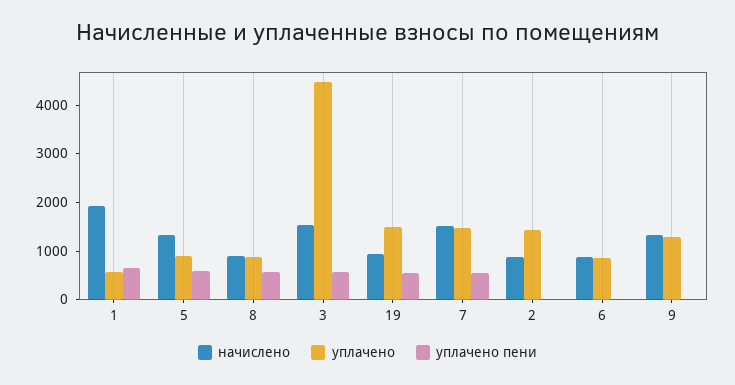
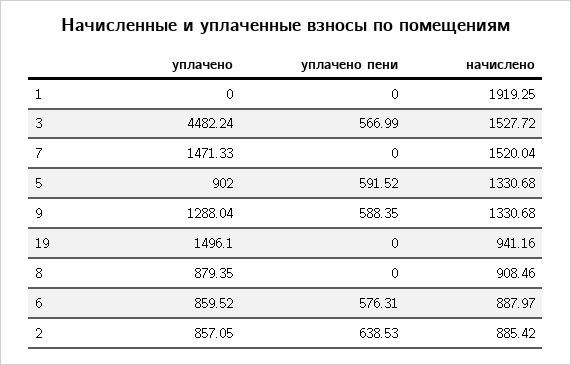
уплачено, 1: 600 -> 0
уплачено пени, 1: 600 -> 0
уплачено пени, 8: 600 -> 0
уплачено пени, 19: 600 -> 0
уплачено пени, 7: 600 -> 0
уплачено, 2: 1400 -> 857.05
уплачено пени, 2: 0 -> 638.53
уплачено пени, 6: 0 -> 576.31
уплачено пени, 9: 0 -> 588.35

